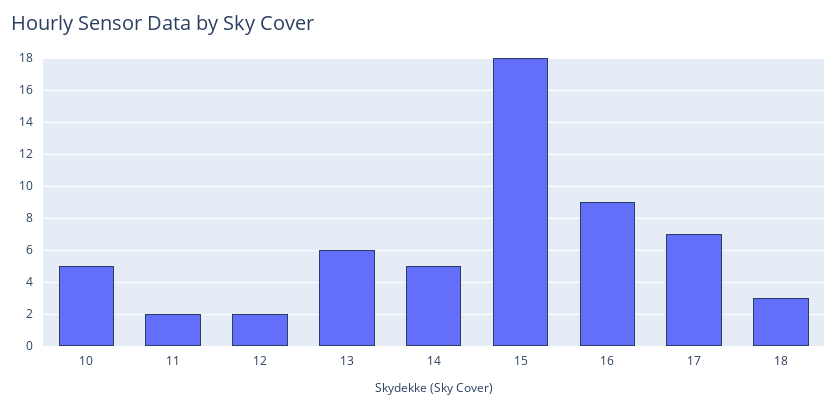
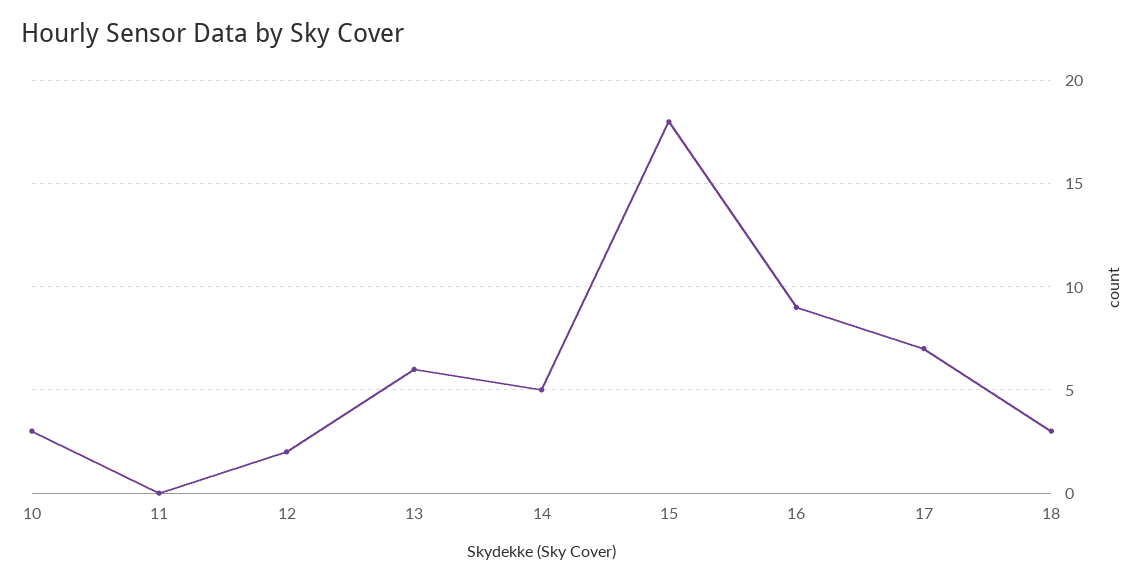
10: 5 -> 3
11: 2 -> 0

